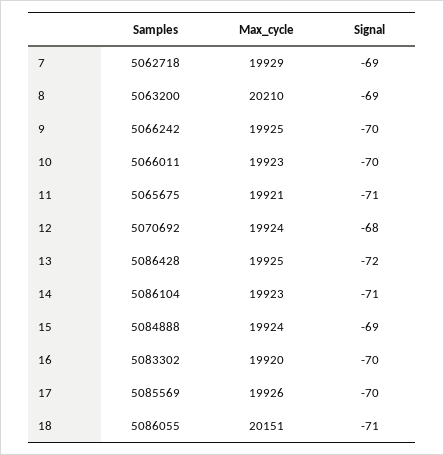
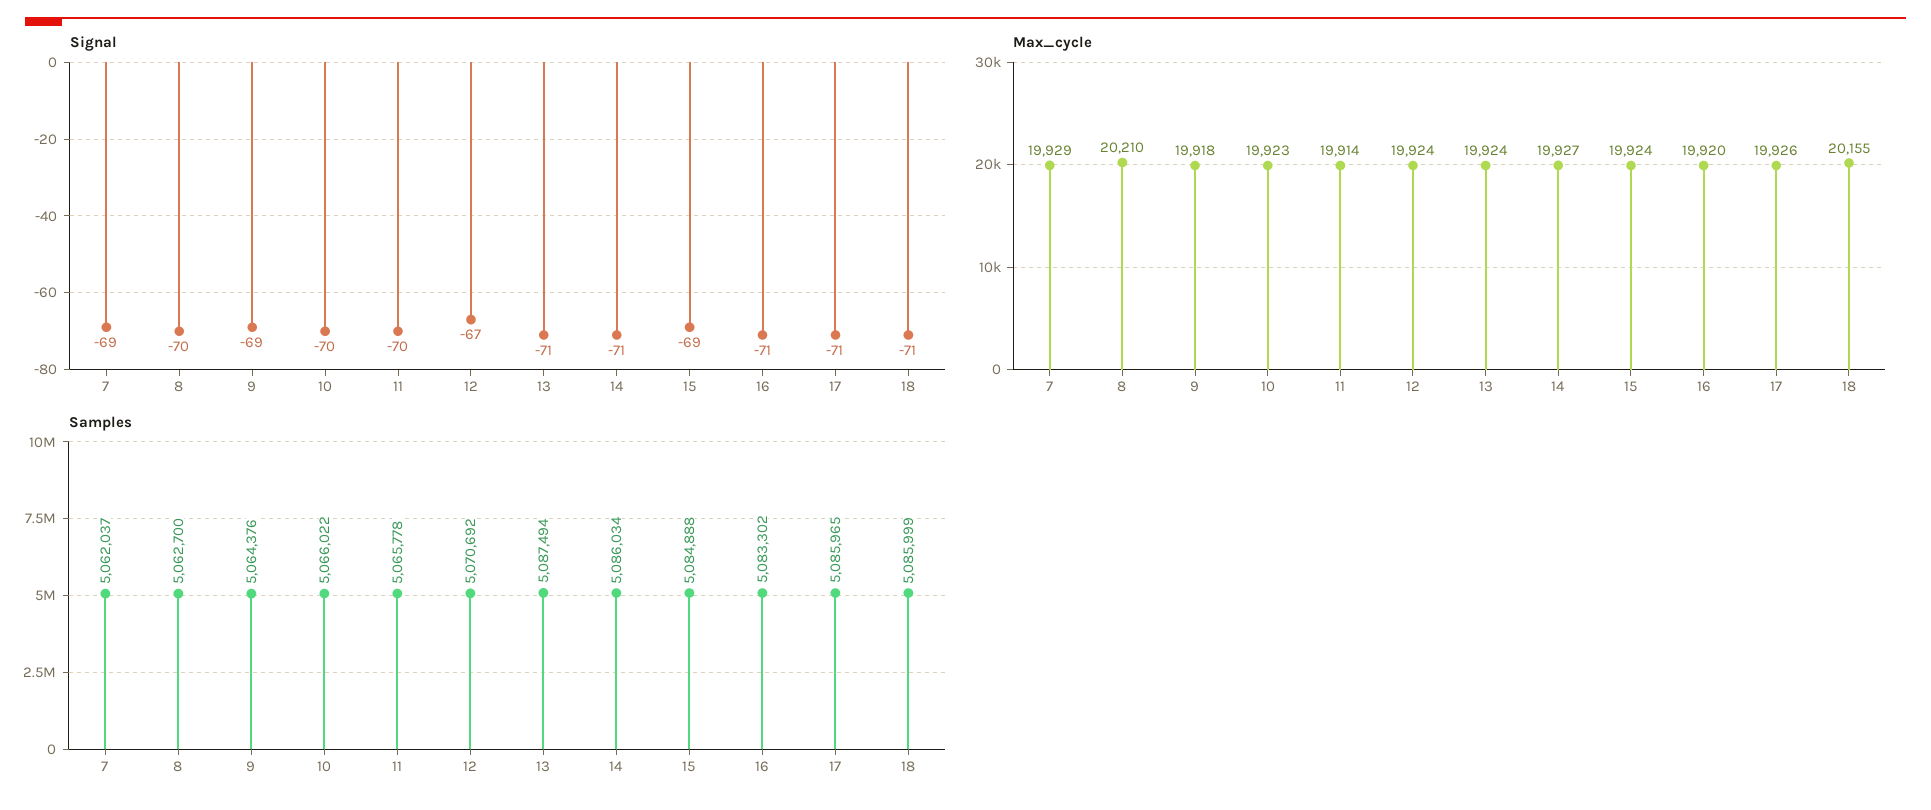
Samples, 7: 5062718 -> 5062037
Samples, 8: 5063200 -> 5062700
Signal, 8: -69 -> -70
Samples, 9: 5066242 -> 5064376
Max_cycle, 9: 19925 -> 19918
Signal, 9: -70 -> -69
Samples, 10: 5066011 -> 5066022
Samples, 11: 5065675 -> 5065778
Max_cycle, 11: 19921 -> 19914
Signal, 11: -71 -> -70
Signal, 12: -68 -> -67
Samples, 13: 5086428 -> 5087494
Max_cycle, 13: 19925 -> 19924
Signal, 13: -72 -> -71
Samples, 14: 5086104 -> 5086034
Max_cycle, 14: 19923 -> 19927
Signal, 16: -70 -> -71
Samples, 17: 5085569 -> 5085965
Signal, 17: -70 -> -71
Samples, 18: 5086055 -> 5085999
Max_cycle, 18: 20151 -> 20155

